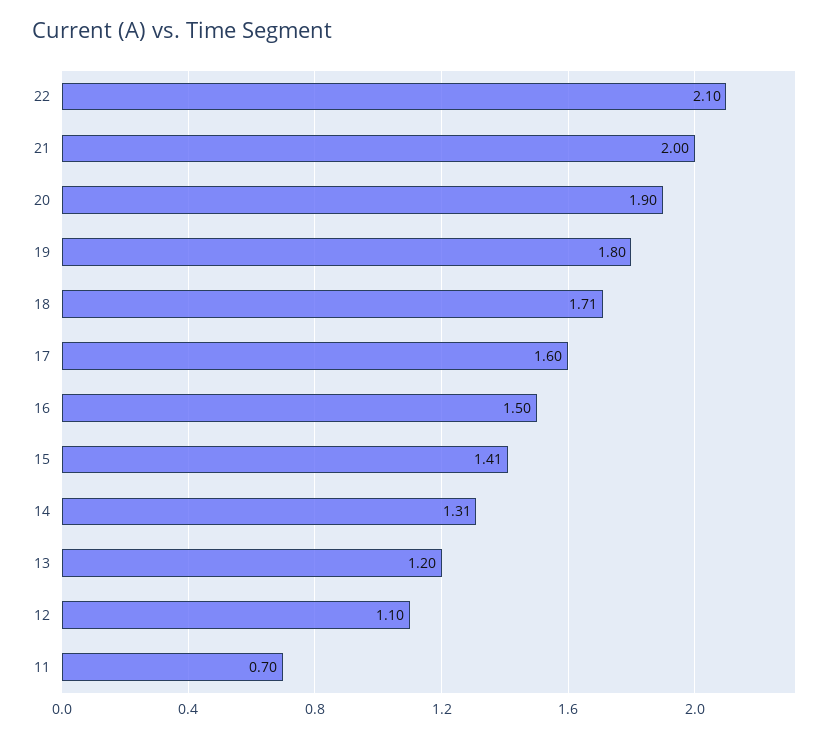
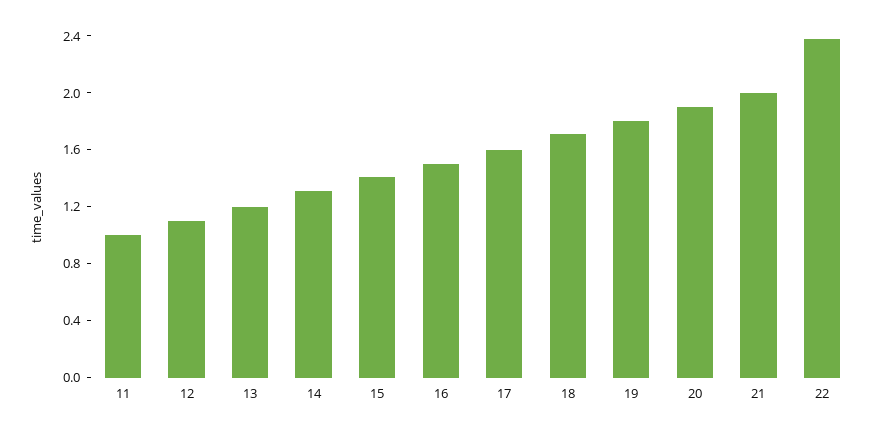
22: 2.1 -> 2.4
11: 0.7 -> 1

